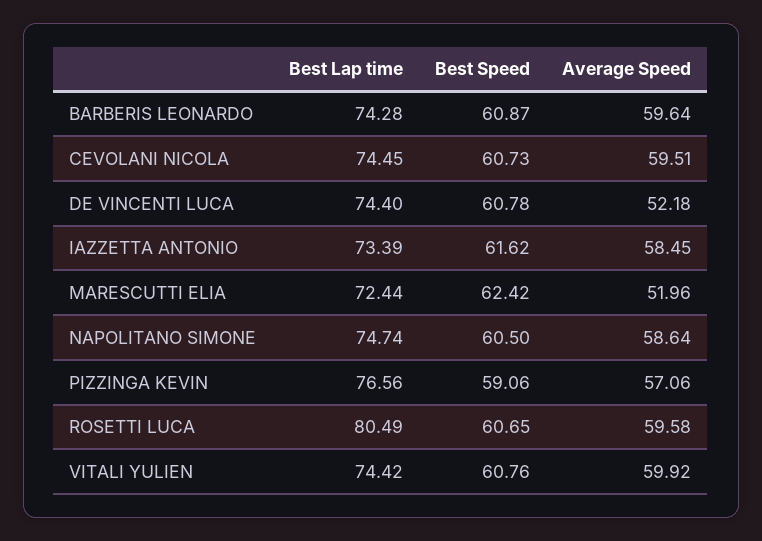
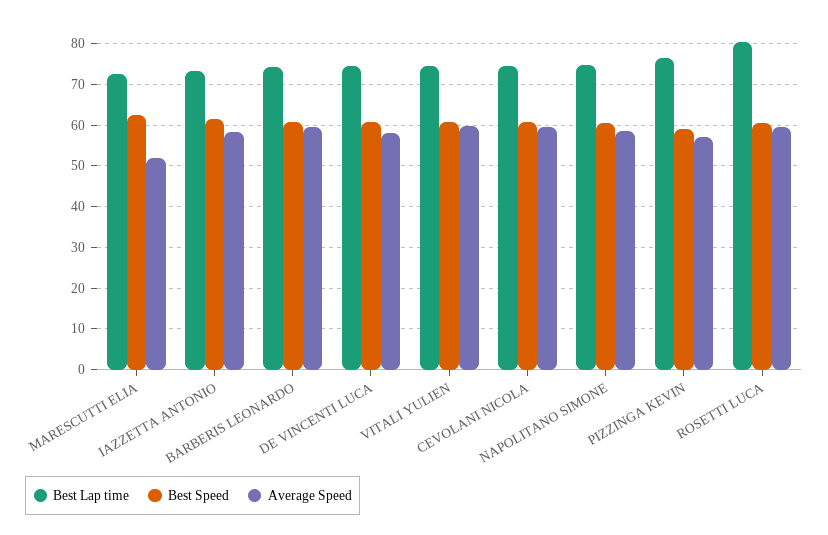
Average Speed, DE VINCENTI LUCA: 52.18 -> 58

